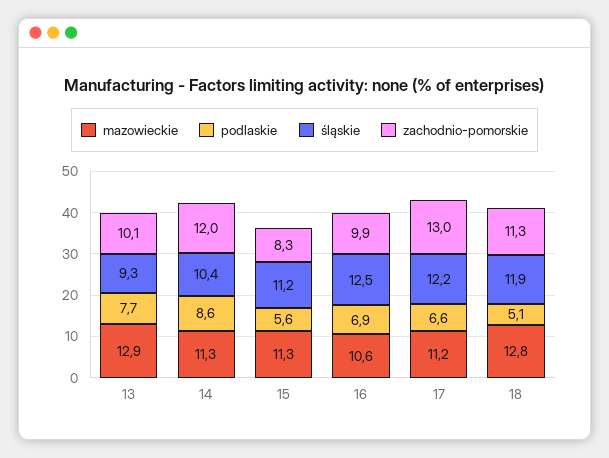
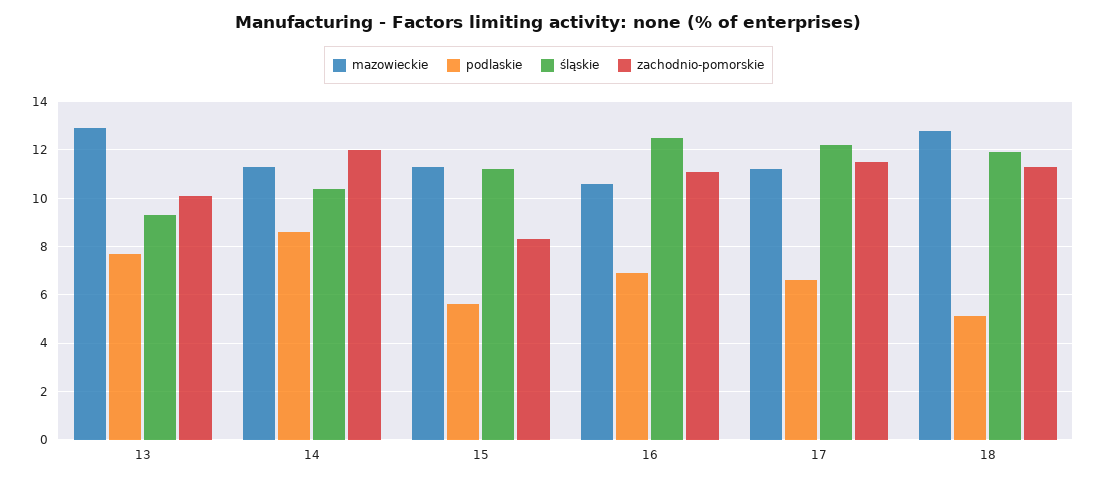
zachodnio-pomorskie, 16: 9.9 -> 11
zachodnio-pomorskie, 17: 13 -> 11.5

